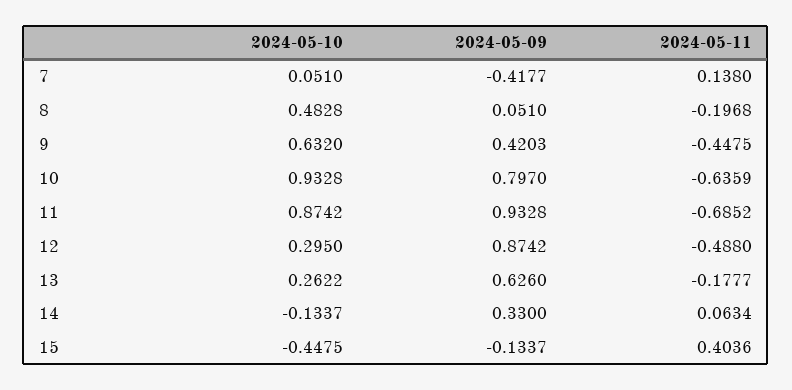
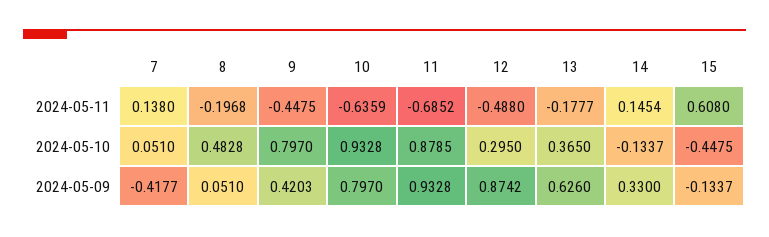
2024-05-10, 9: 0.632 -> 0.797
2024-05-10, 11: 0.8742 -> 0.8785
2024-05-10, 13: 0.2622 -> 0.365
2024-05-11, 14: 0.0634 -> 0.1454
2024-05-11, 15: 0.4036 -> 0.608

